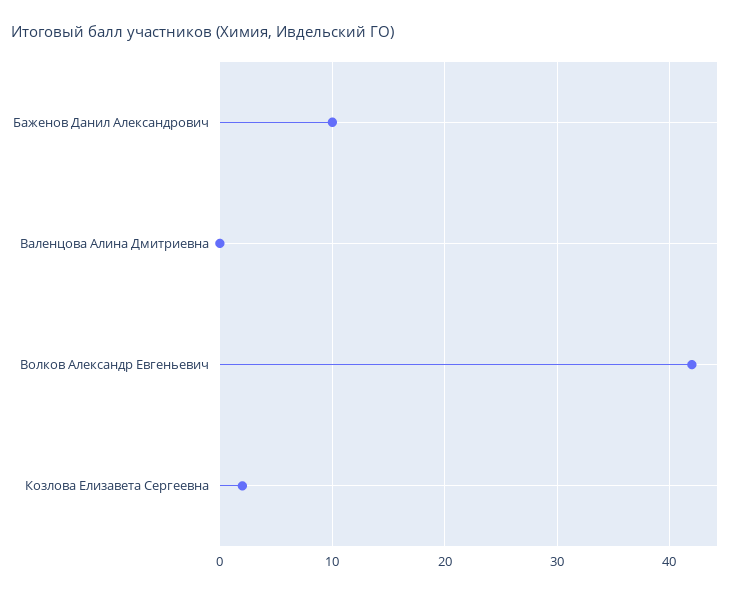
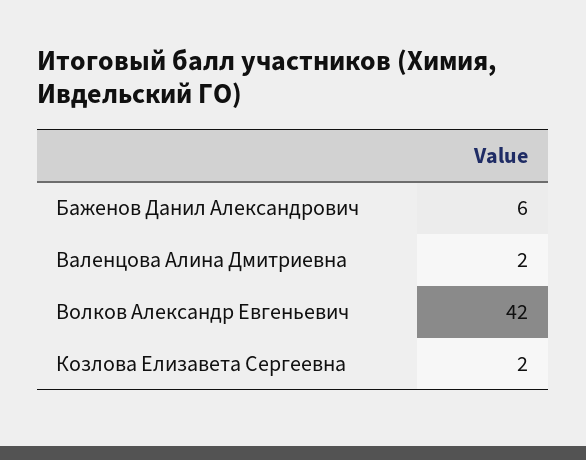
Баженов Данил Александрович: 10 -> 6
Валенцова Алина Дмитриевна: 0 -> 2

